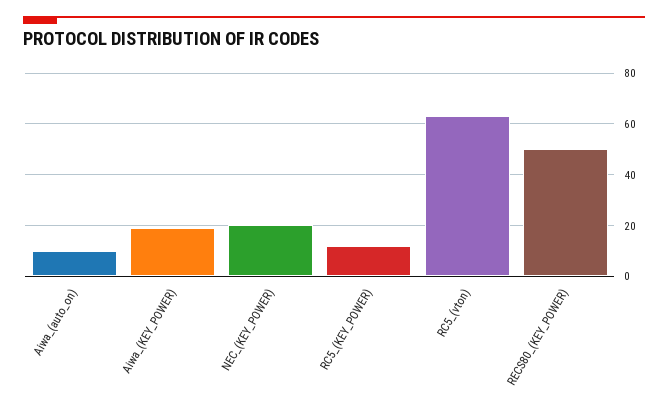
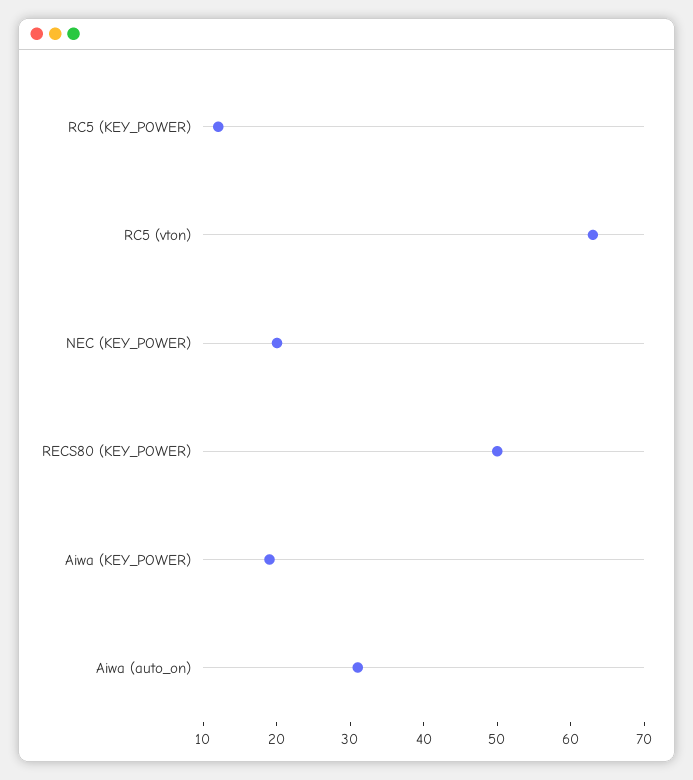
Aiwa_(auto_on): 10 -> 30

